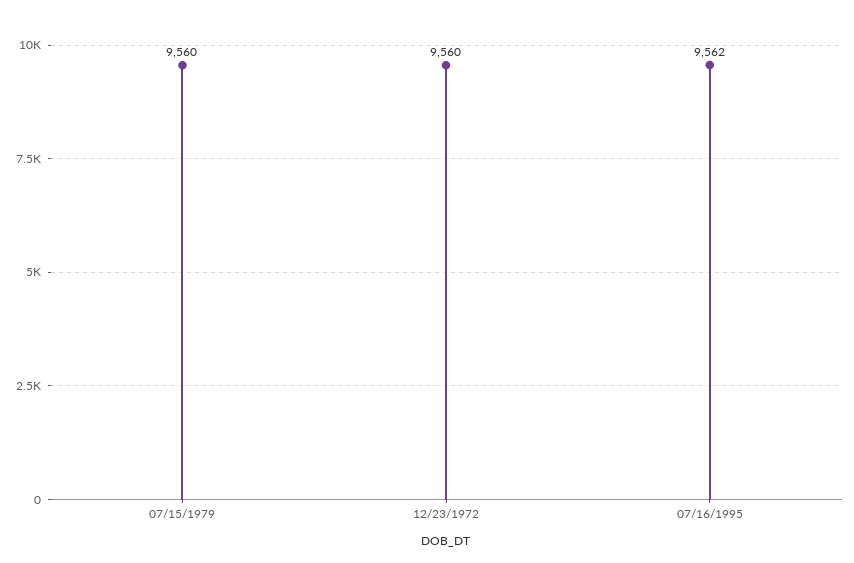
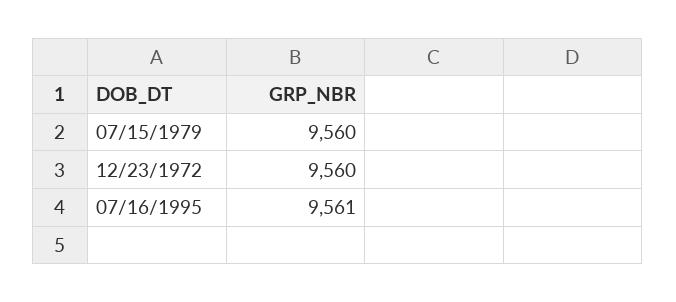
07/16/1995: 9562 -> 9561

